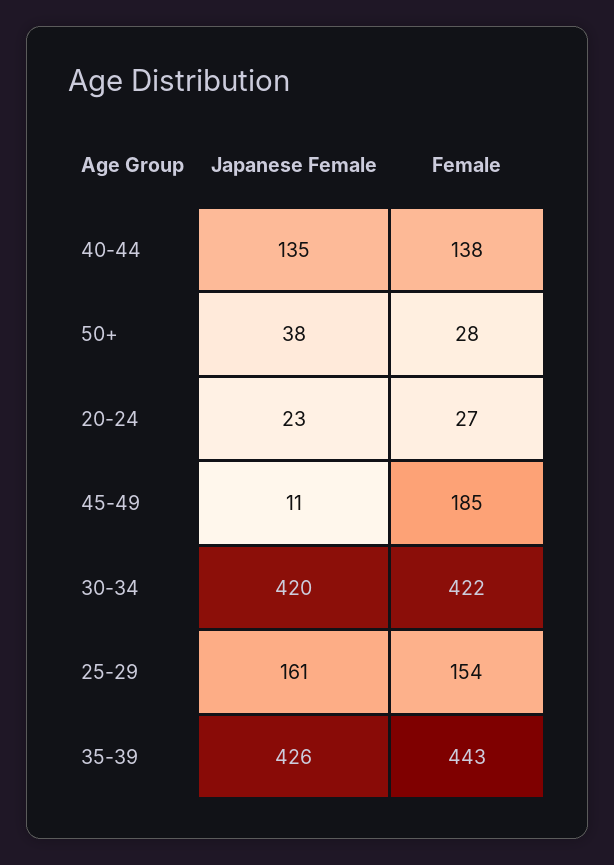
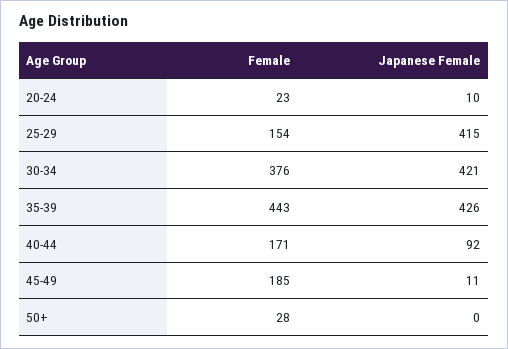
Japanese Female, 40-44: 135 -> 92
Female, 40-44: 138 -> 171
Japanese Female, 50+: 38 -> 0
Japanese Female, 20-24: 23 -> 10
Female, 20-24: 27 -> 23
Japanese Female, 30-34: 420 -> 421
Female, 30-34: 422 -> 376
Japanese Female, 25-29: 161 -> 415

